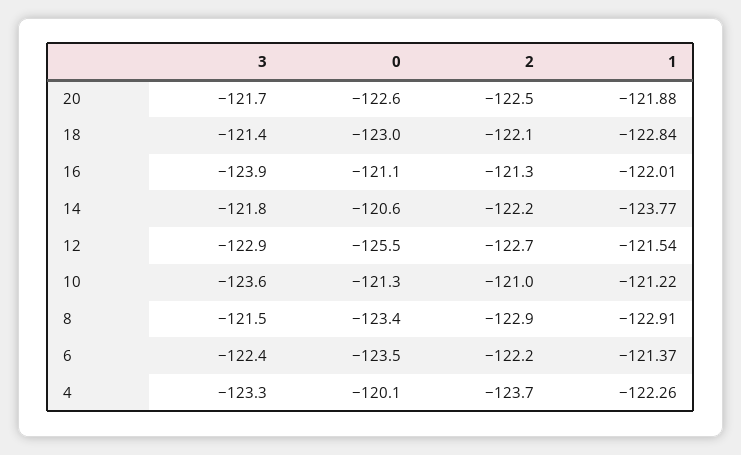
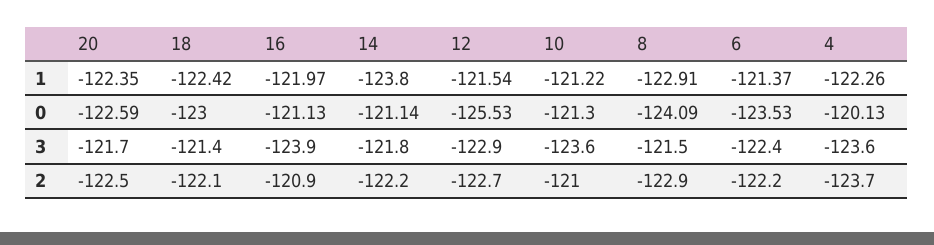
1, 20: -121.88 -> -122.35
1, 18: -122.84 -> -122.42
2, 16: -121.3 -> -120.9
1, 16: -122.01 -> -121.97
0, 14: -120.6 -> -121.14
1, 14: -123.77 -> -123.8
0, 8: -123.4 -> -124.09
3, 4: -123.3 -> -123.6

